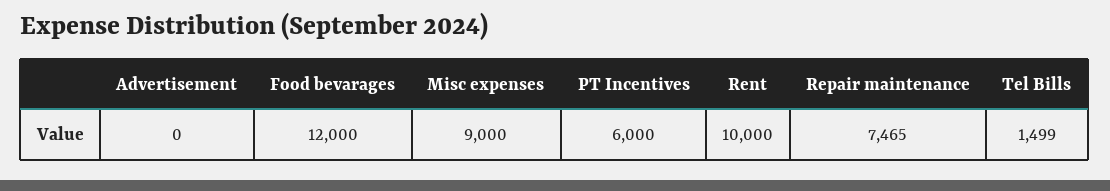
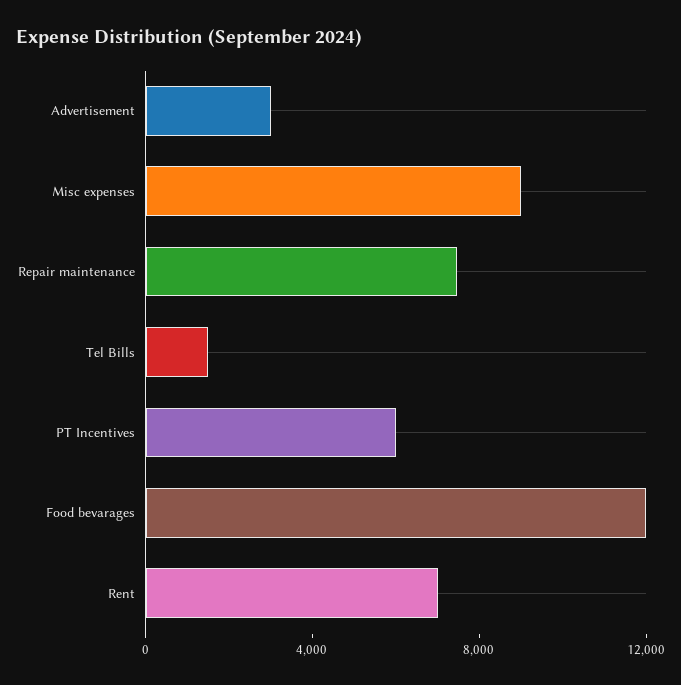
Advertisement: 0 -> 3000
Rent: 10000 -> 7000

